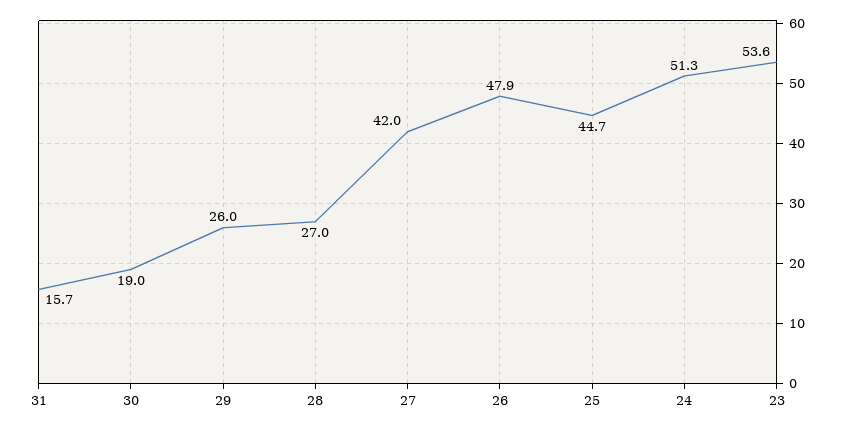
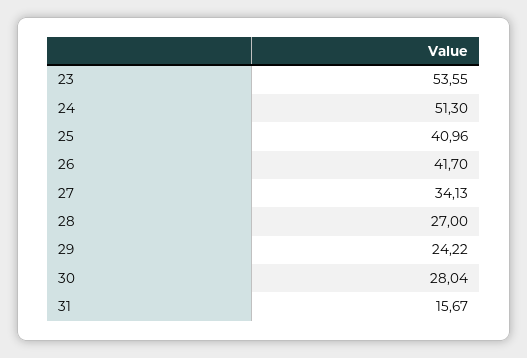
30: 19 -> 28.04
29: 26 -> 24.22
27: 42 -> 34.13
26: 47.9 -> 41.7
25: 44.7 -> 40.96

